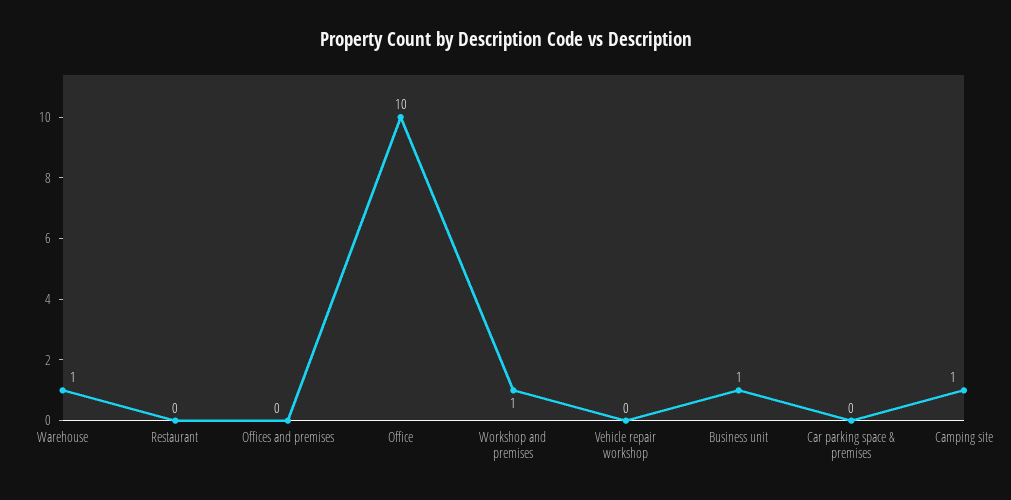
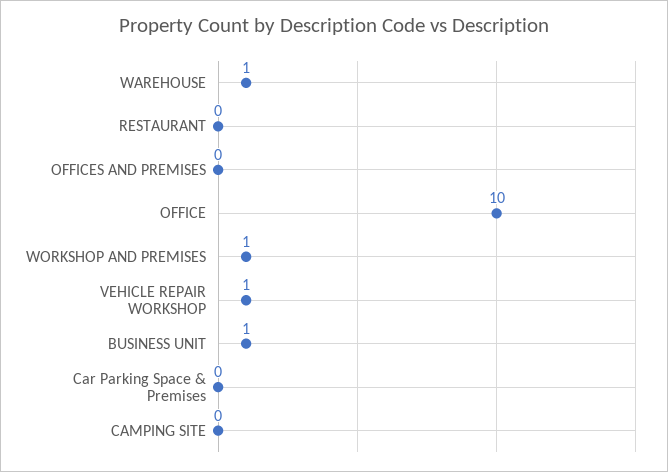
Vehicle repair workshop: 0 -> 1
Camping site: 1 -> 0

